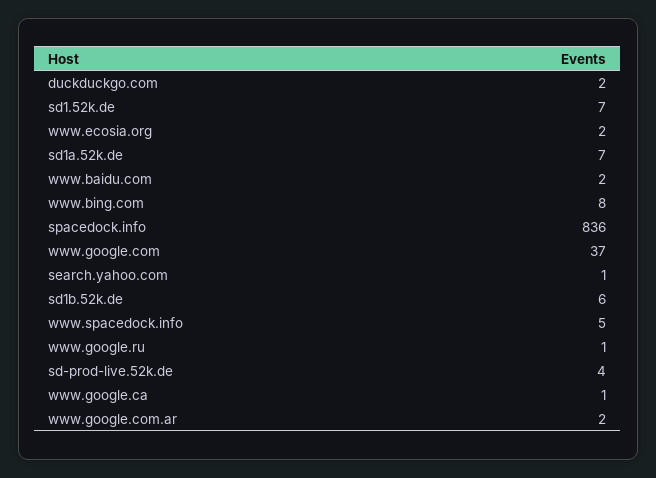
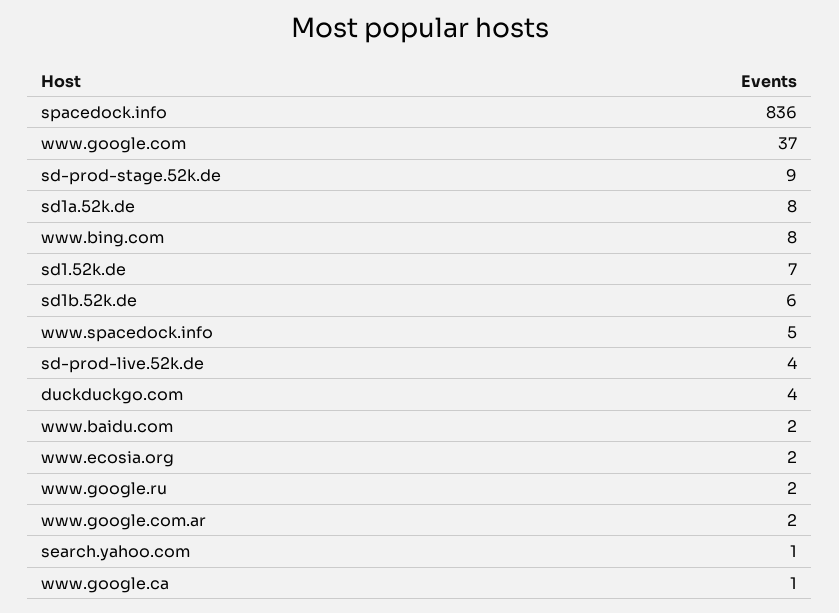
duckduckgo.com: 2 -> 4
sd1a.52k.de: 7 -> 8
www.google.ru: 1 -> 2
sd-prod-stage.52k.de: none -> 9

